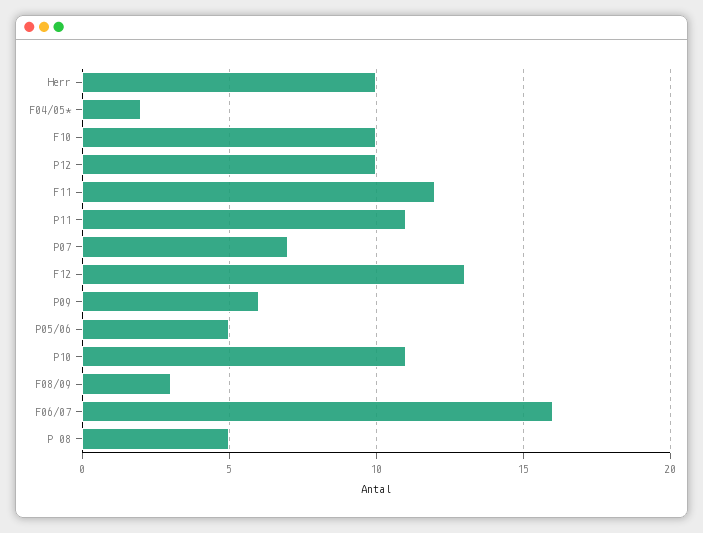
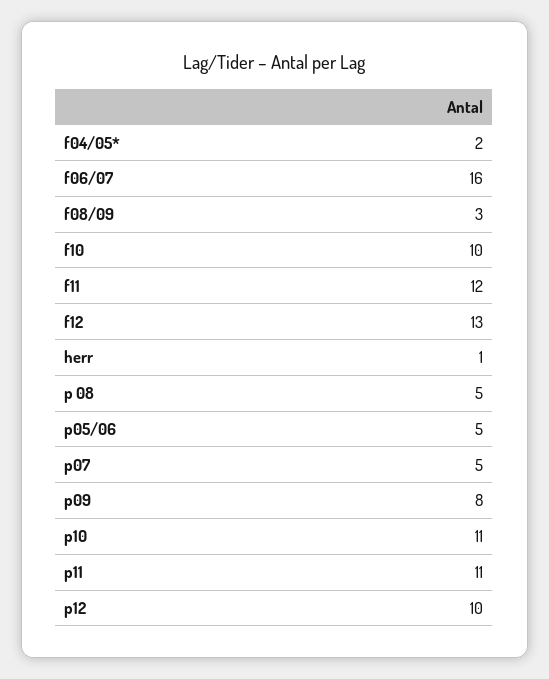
Herr: 10 -> 1
P07: 7 -> 5
P09: 6 -> 8

